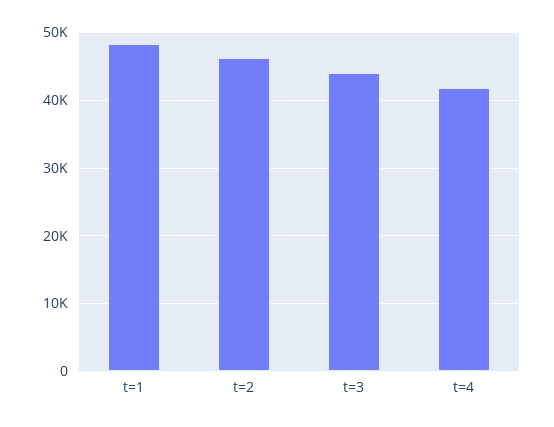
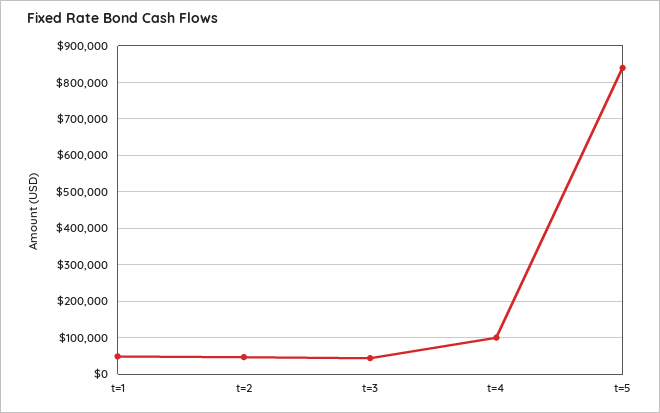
t=4: 42000 -> 100000
t=5: none -> 840000

